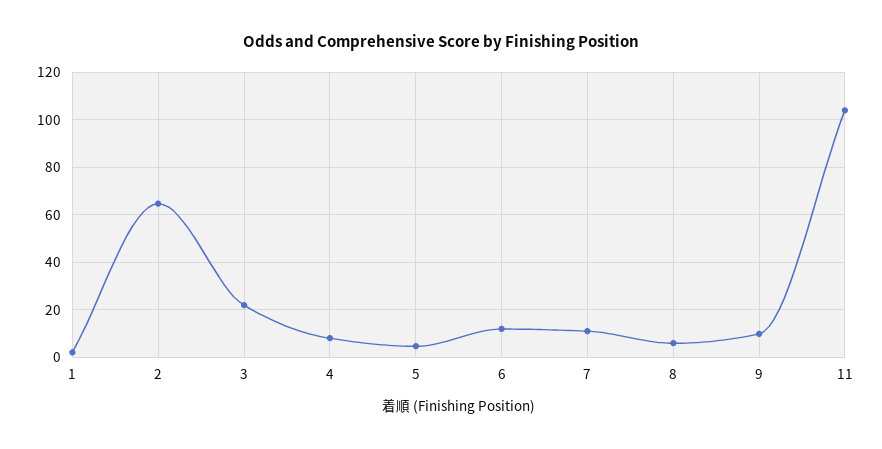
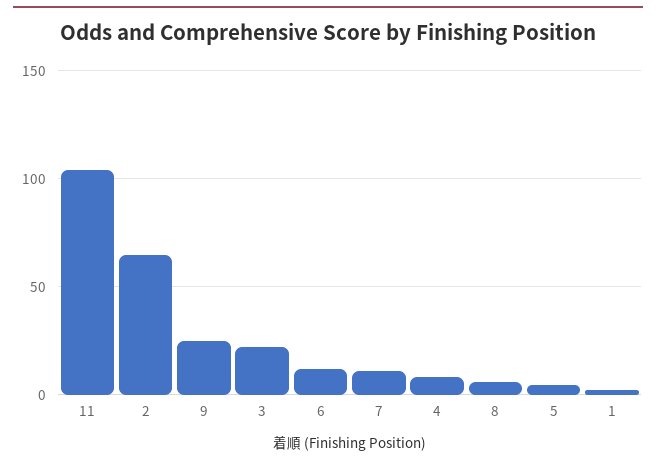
9: 10 -> 25

